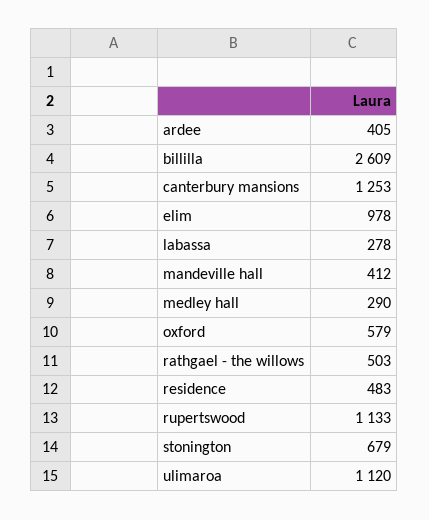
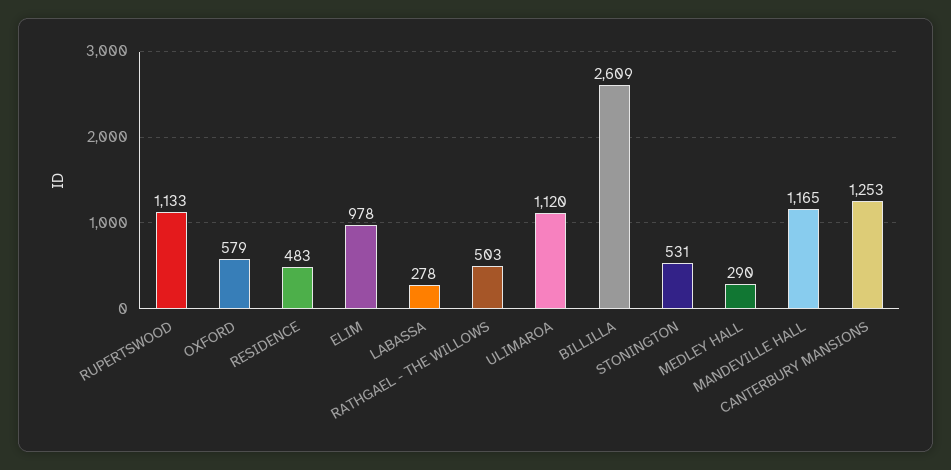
ardee: 405 -> none
mandeville hall: 412 -> 1165
stonington: 679 -> 531

